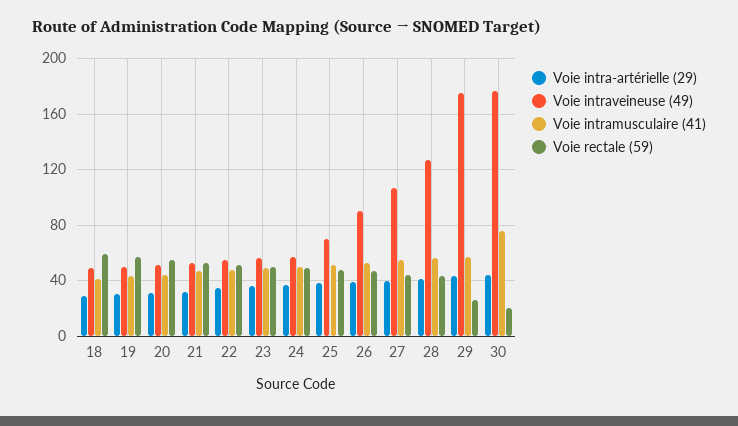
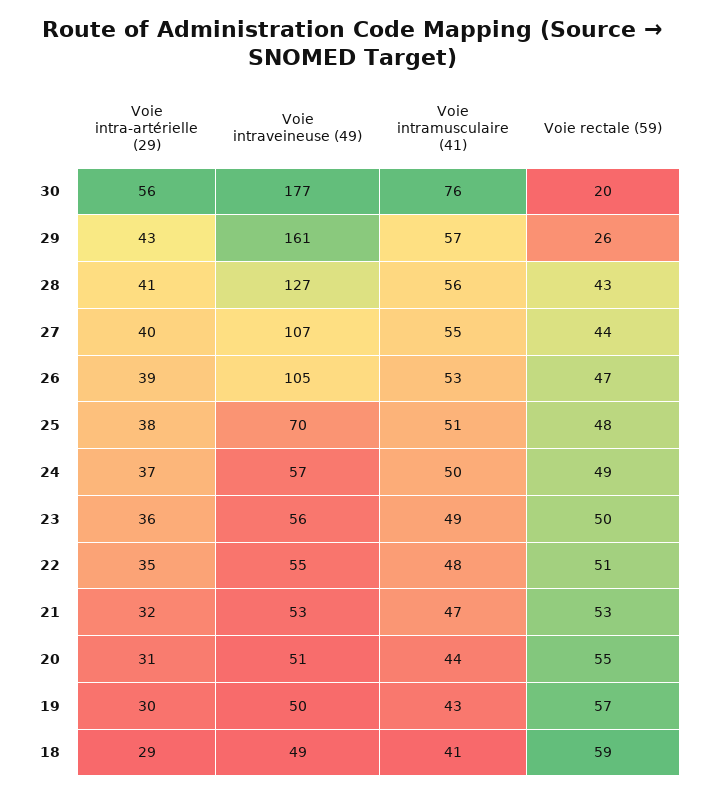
Voie intraveineuse (49), 26: 90 -> 105
Voie intraveineuse (49), 29: 175 -> 161
Voie intra-artérielle (29), 30: 45 -> 56

